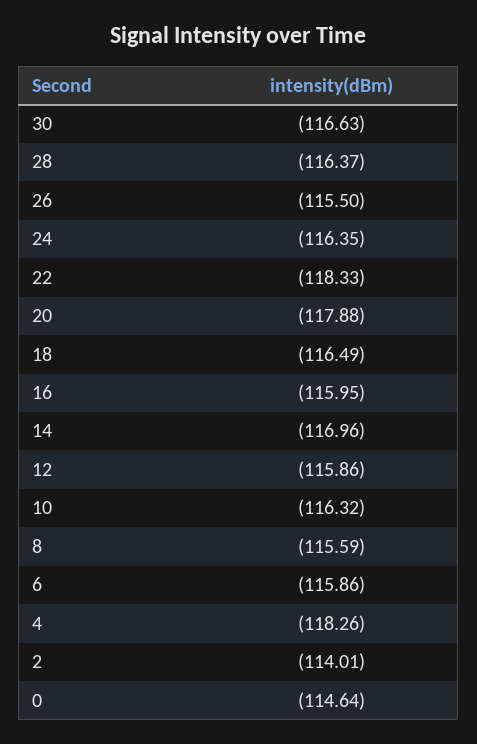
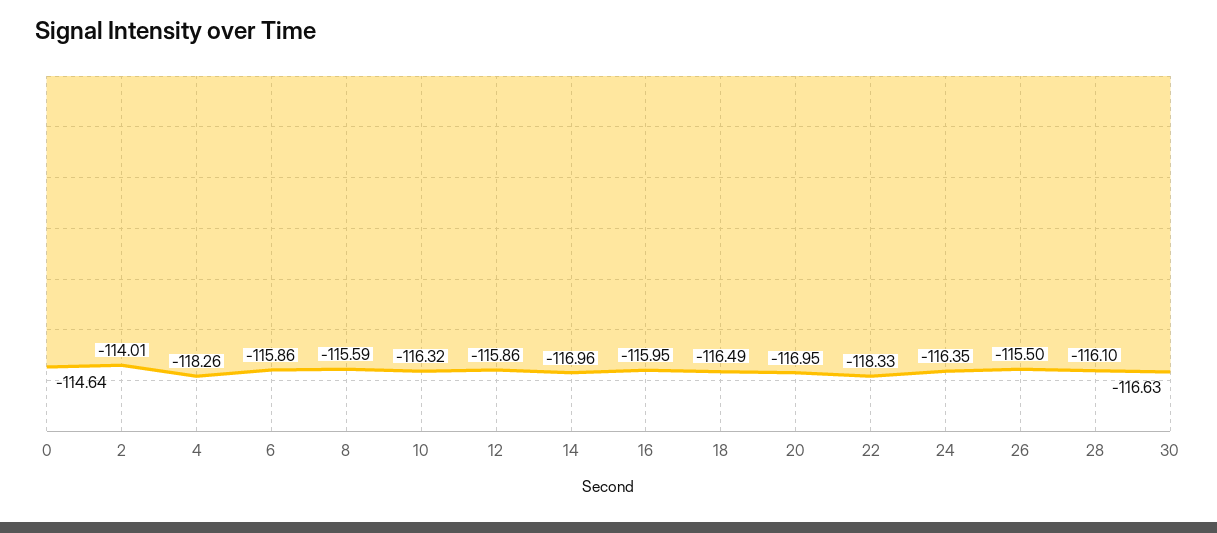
28: -116.37 -> -116.1
20: -117.88 -> -116.95

